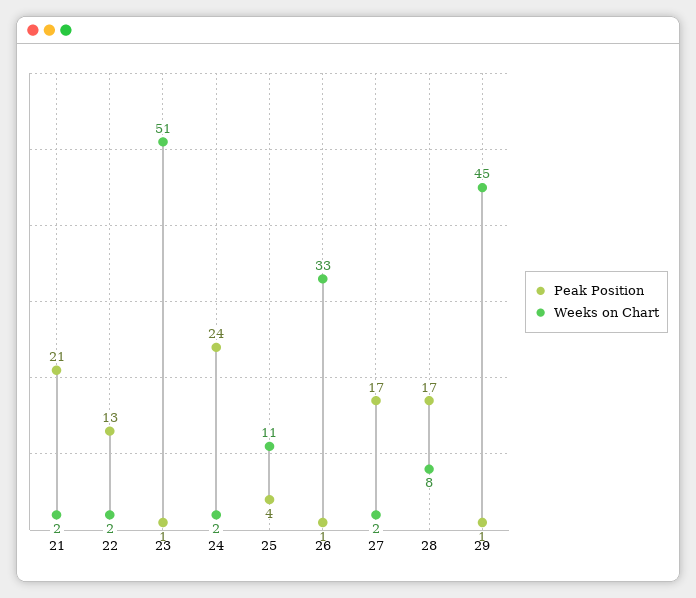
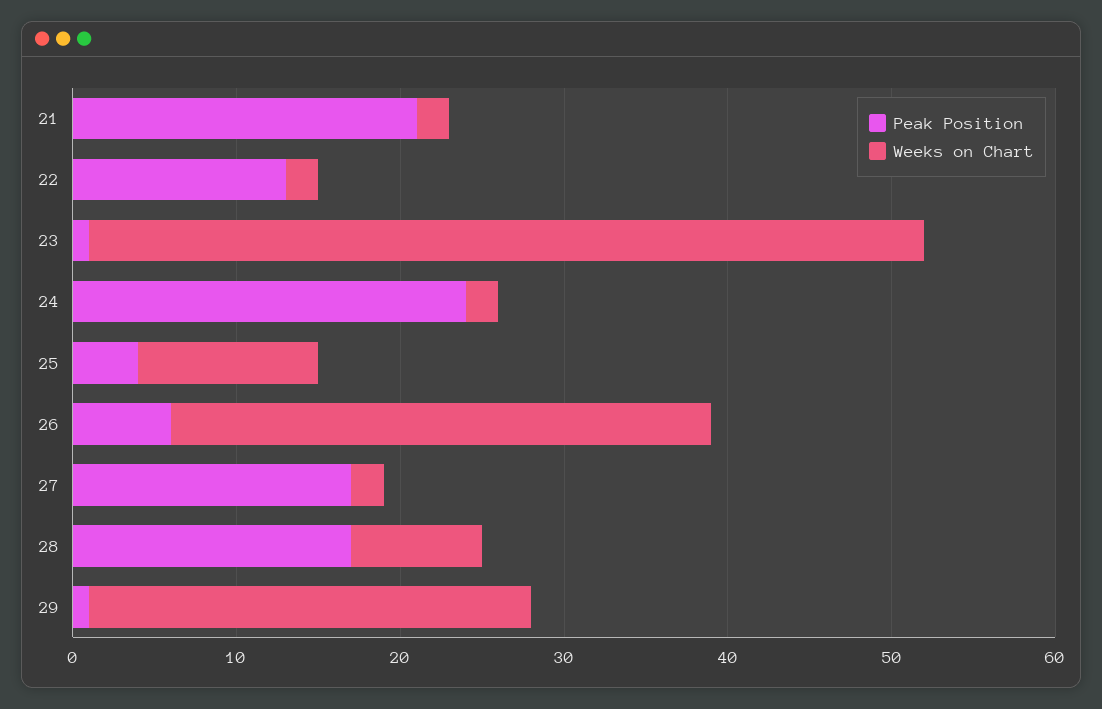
Peak Position, 26: 1 -> 6
Weeks on Chart, 29: 45 -> 27

